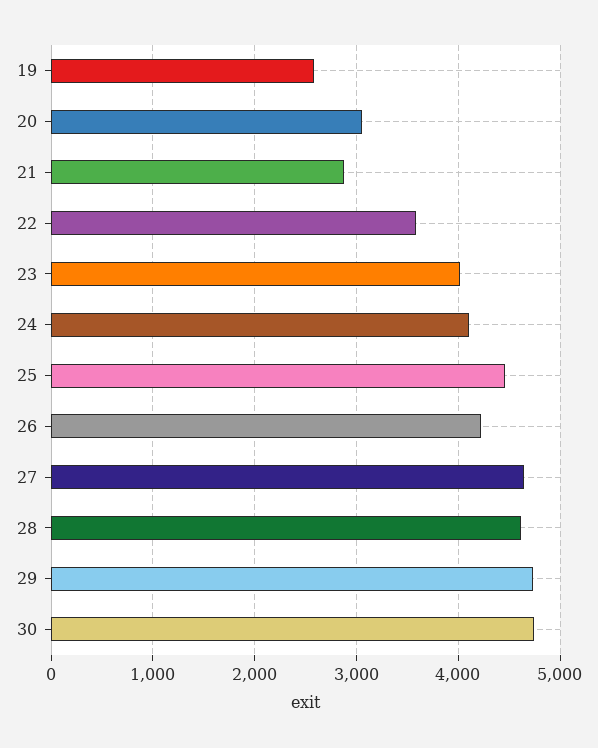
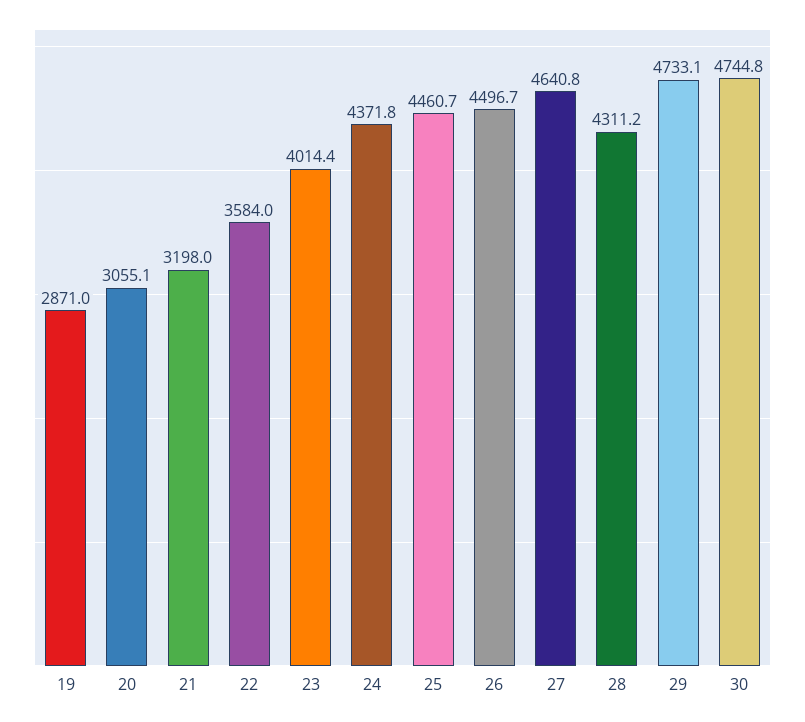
19: 2600 -> 2871
21: 2900 -> 3198
24: 4100 -> 4371.8
26: 4200 -> 4496.7
28: 4600 -> 4311.2

